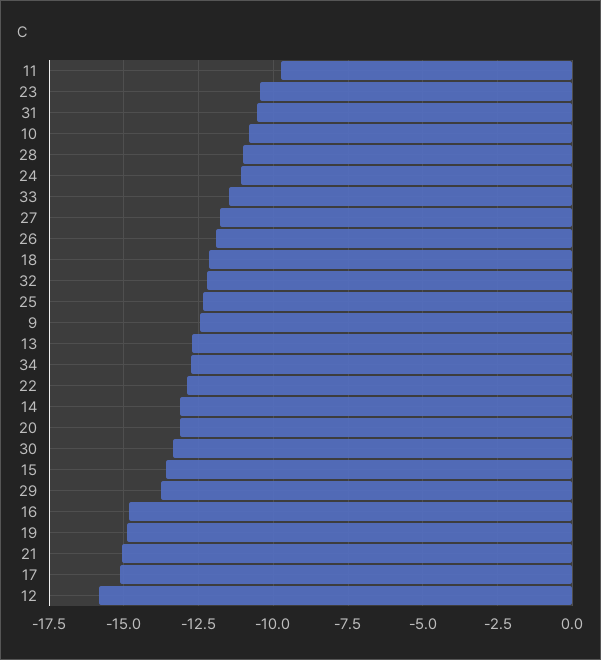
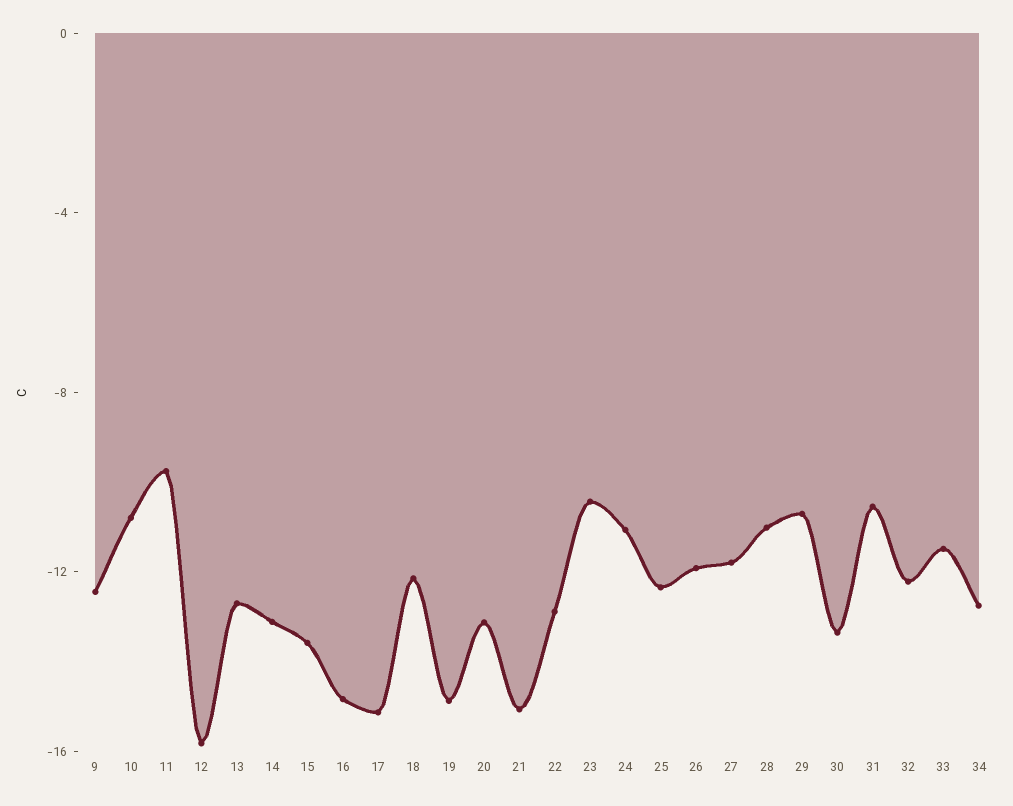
29: -13.75 -> -11

